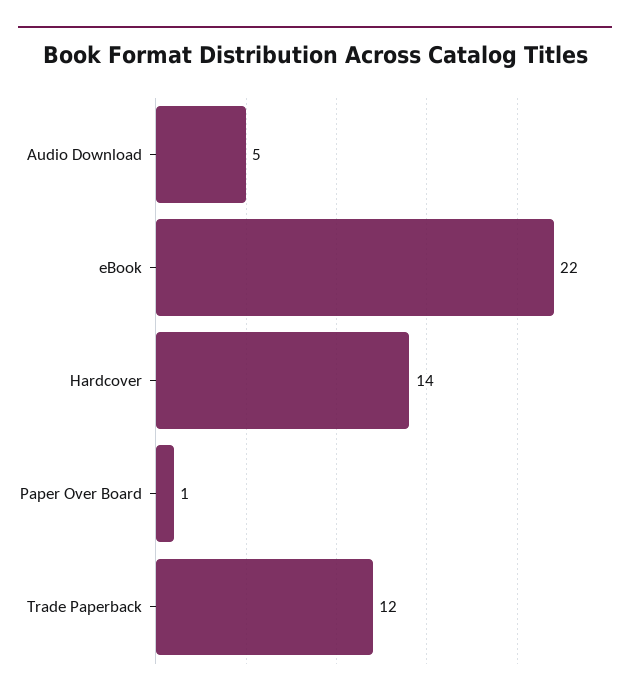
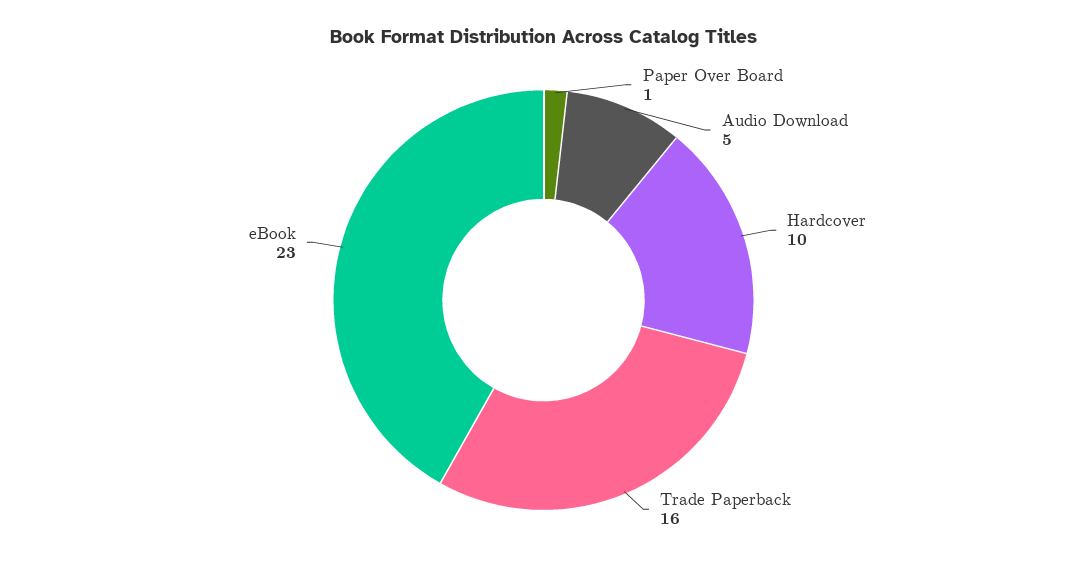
eBook: 22 -> 23
Hardcover: 14 -> 10
Trade Paperback: 12 -> 16

